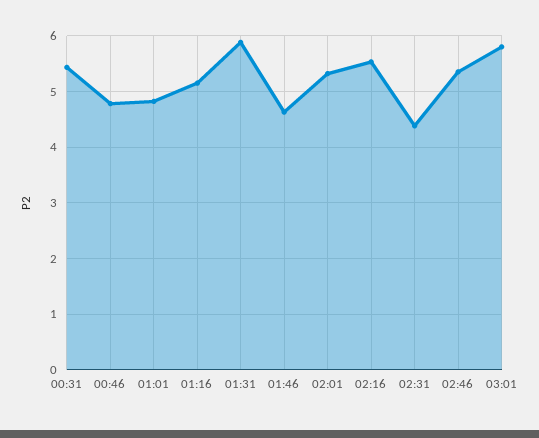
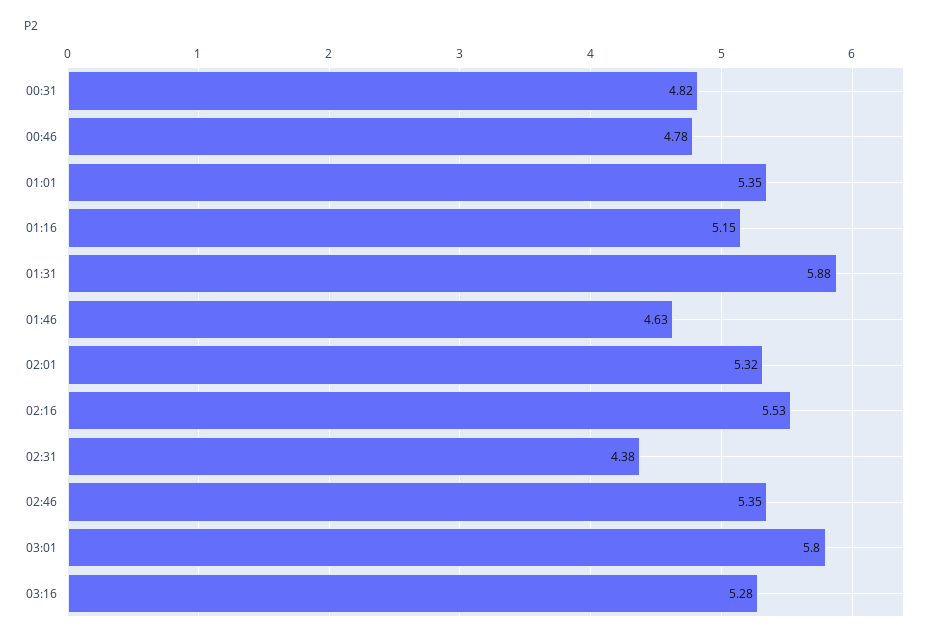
00:31: 5.4 -> 4.82
01:01: 4.8 -> 5.35
03:16: none -> 5.28

